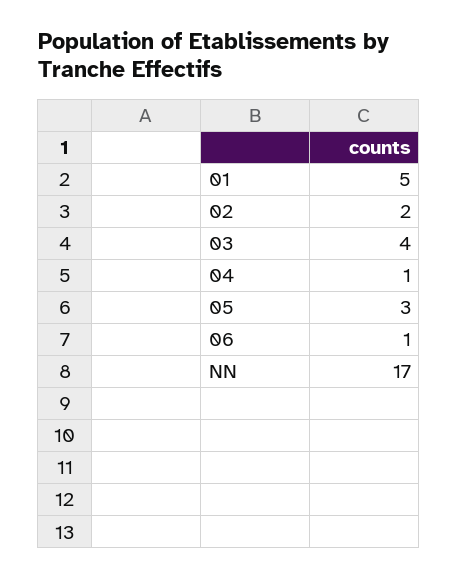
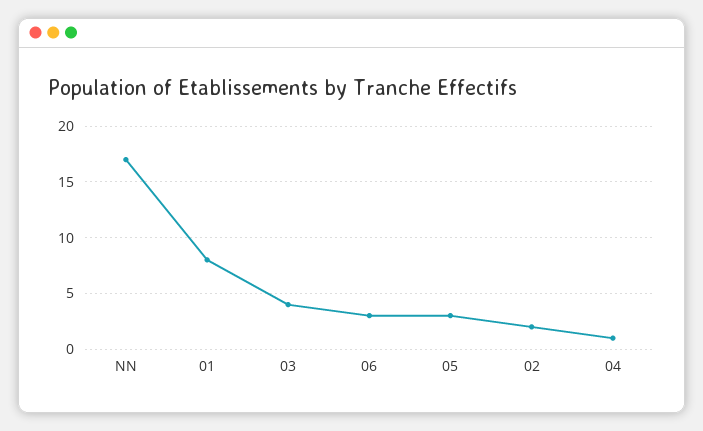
01: 5 -> 8
06: 1 -> 3

